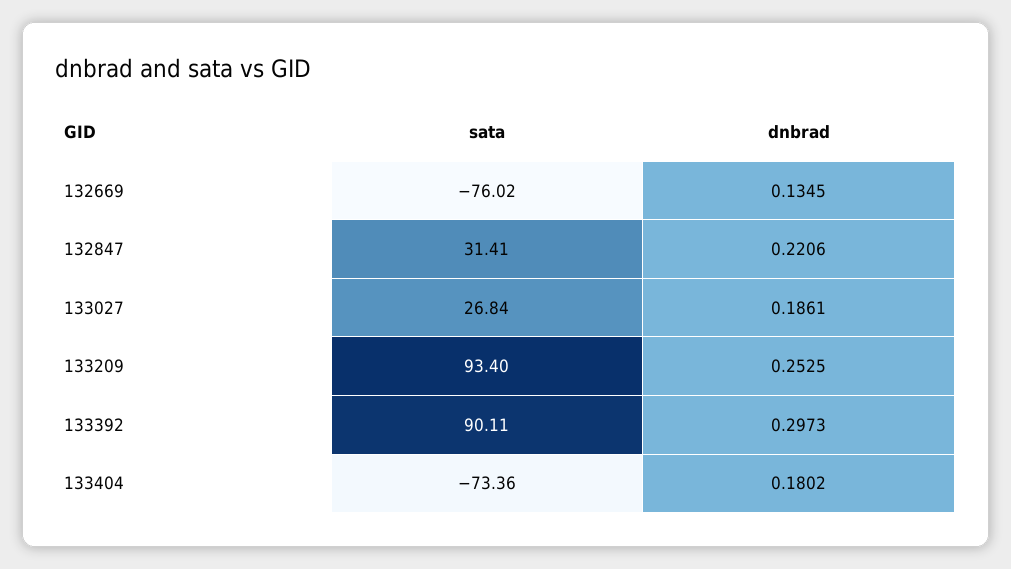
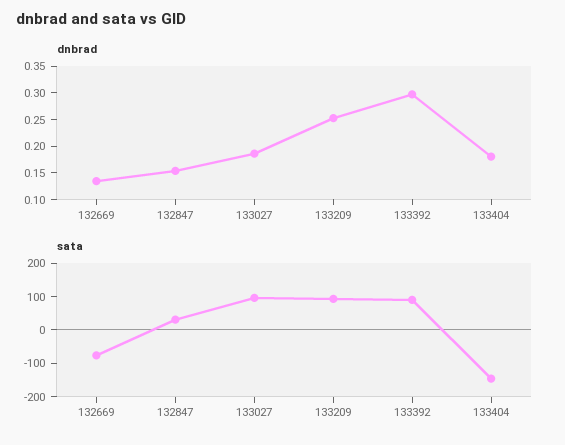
dnbrad, 132847: 0.2206 -> 0.15
sata, 133027: 26.84 -> 100
sata, 133404: -73.36 -> -150

